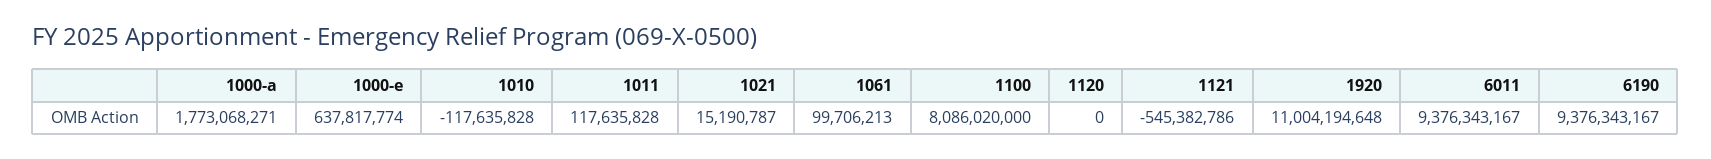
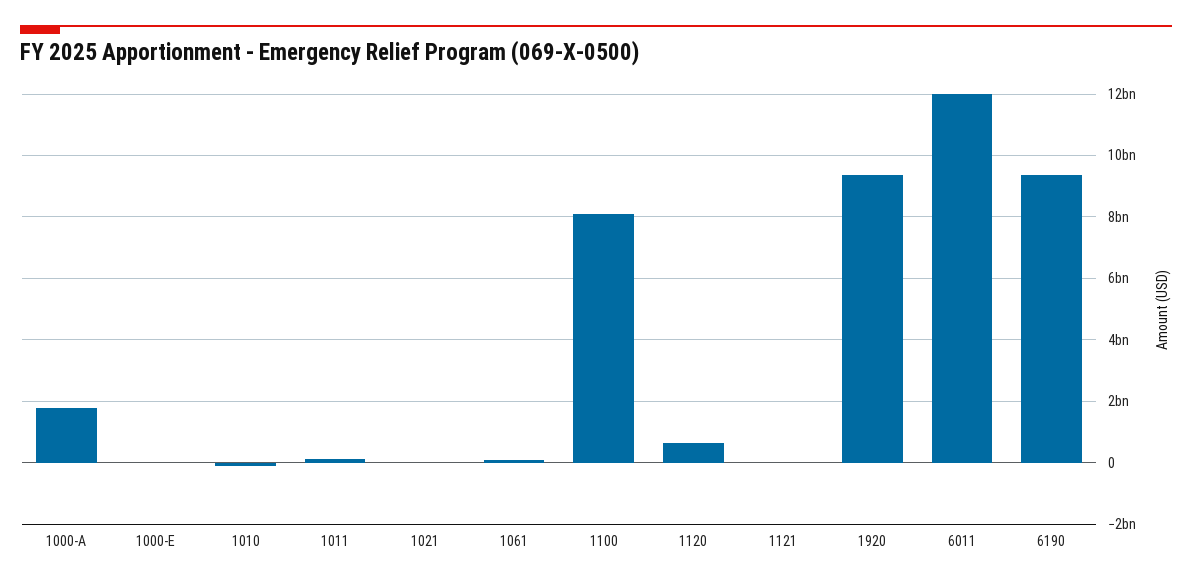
1000-e: 637817774 -> 0
1120: 0 -> 600000000
1121: -545382786 -> 0
1920: 11004194648 -> 9400000000
6011: 9376343167 -> 12000000000

